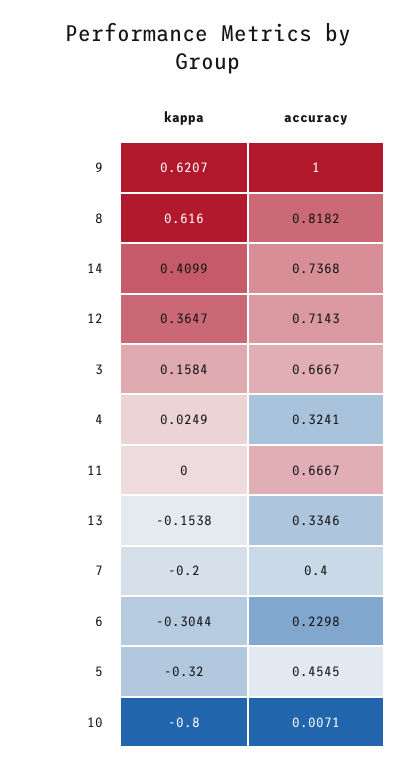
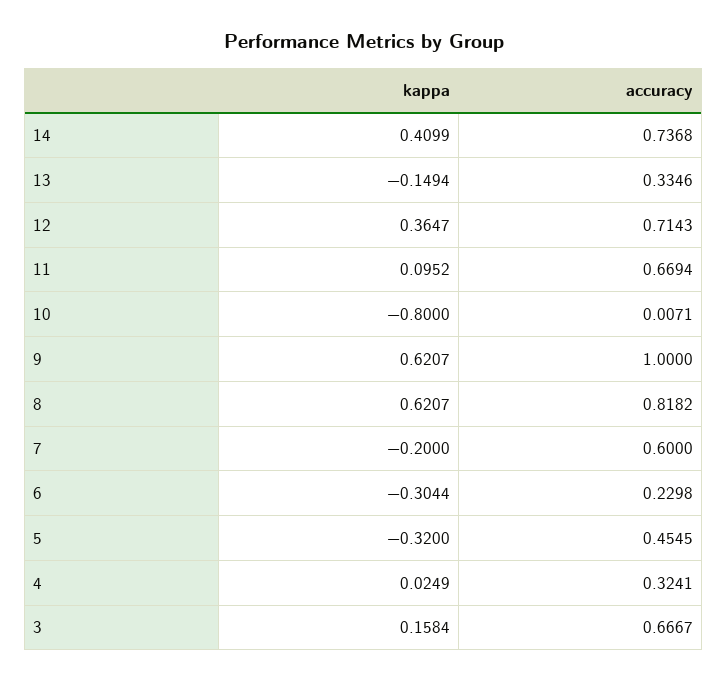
kappa, 8: 0.616 -> 0.6207
kappa, 11: 0 -> 0.0952
accuracy, 11: 0.6667 -> 0.6694
kappa, 13: -0.1538 -> -0.1494
accuracy, 7: 0.4 -> 0.6

